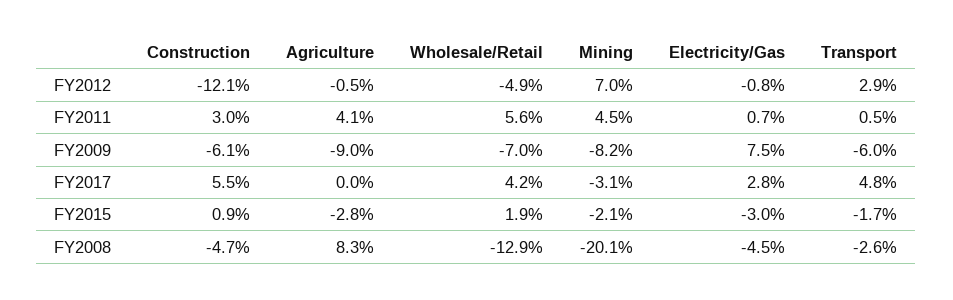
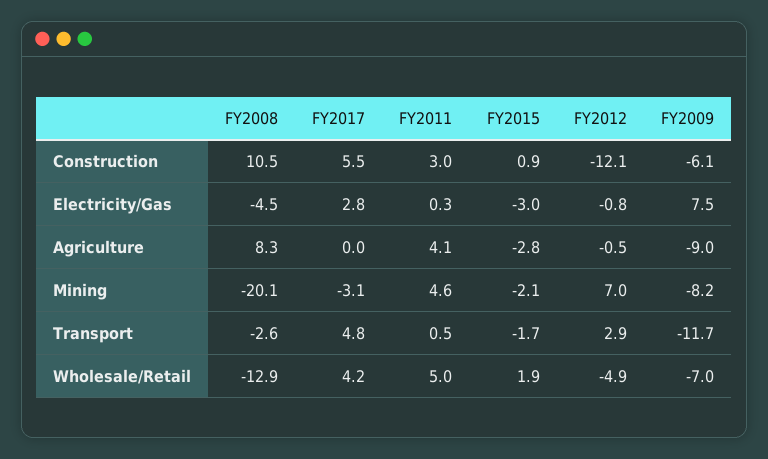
Wholesale/Retail, FY2011: 5.6 -> 5
Mining, FY2011: 4.5 -> 4.6
Electricity/Gas, FY2011: 0.7 -> 0.3
Transport, FY2009: -6 -> -11.7
Construction, FY2008: -4.7 -> 10.5

